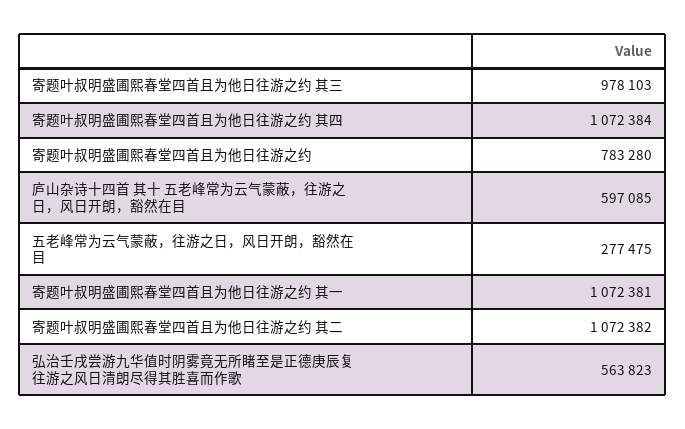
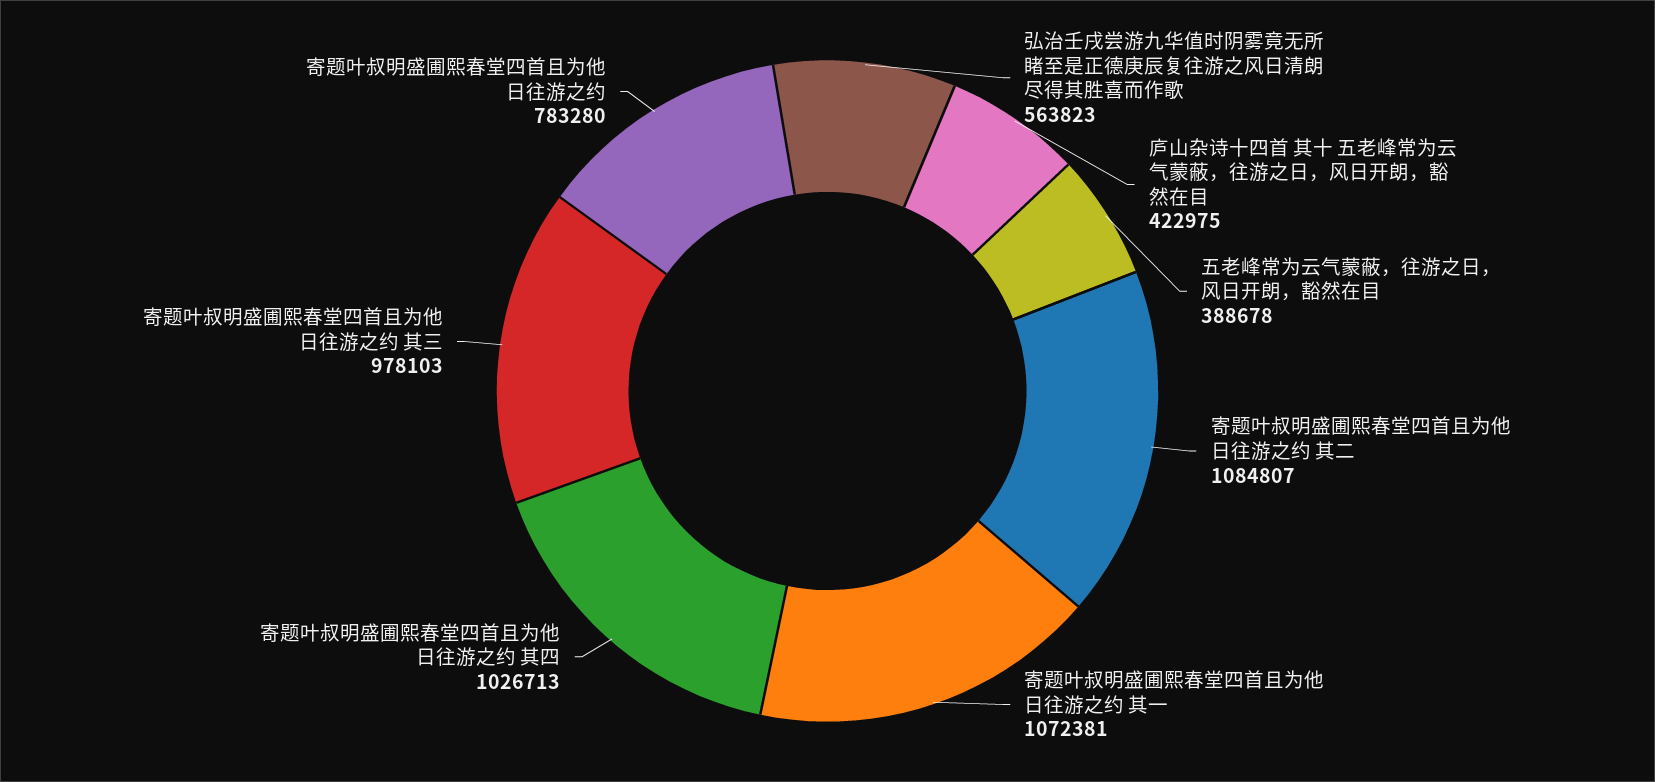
寄题叶叔明盛圃熙春堂四首且为他日往游之约 其四: 1072384 -> 1026713
庐山杂诗十四首 其十 五老峰常为云气蒙蔽，往游之日，风日开朗，豁然在目: 597085 -> 422975
五老峰常为云气蒙蔽，往游之日，风日开朗，豁然在目: 277475 -> 388678
寄题叶叔明盛圃熙春堂四首且为他日往游之约 其二: 1072382 -> 1084807

